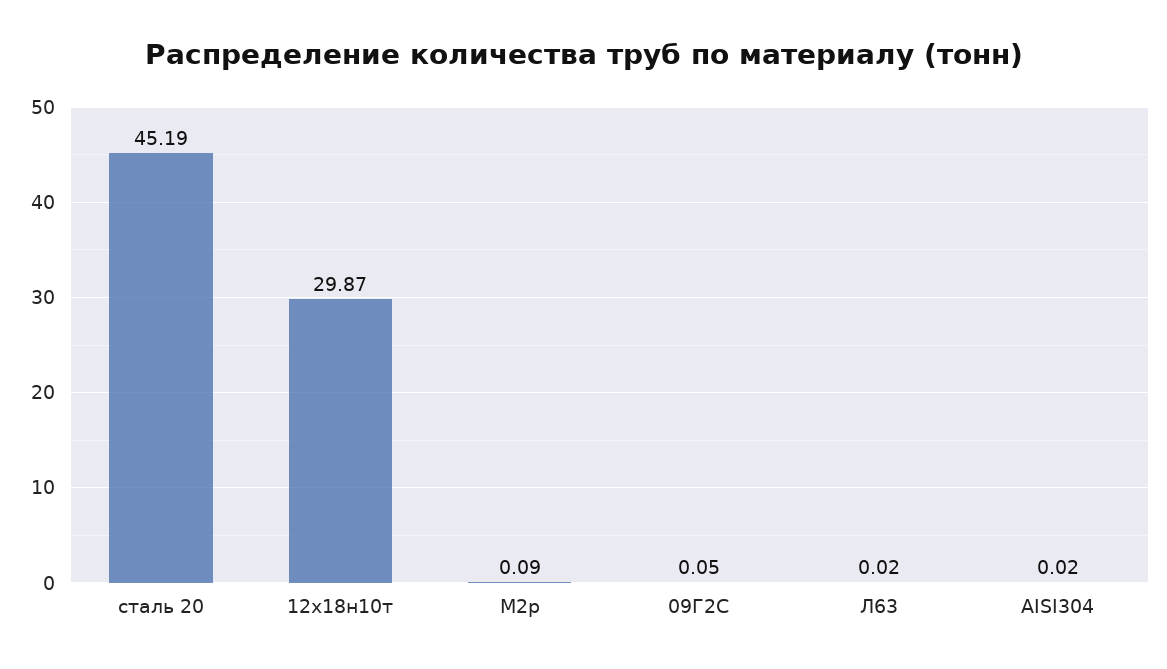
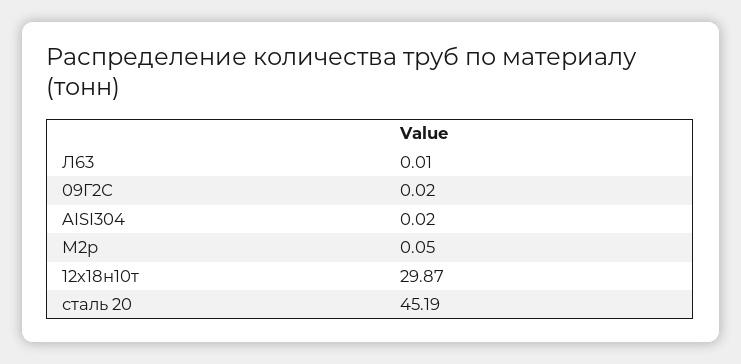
М2р: 0.09 -> 0.05
09Г2С: 0.05 -> 0.02
Л63: 0.02 -> 0.01

